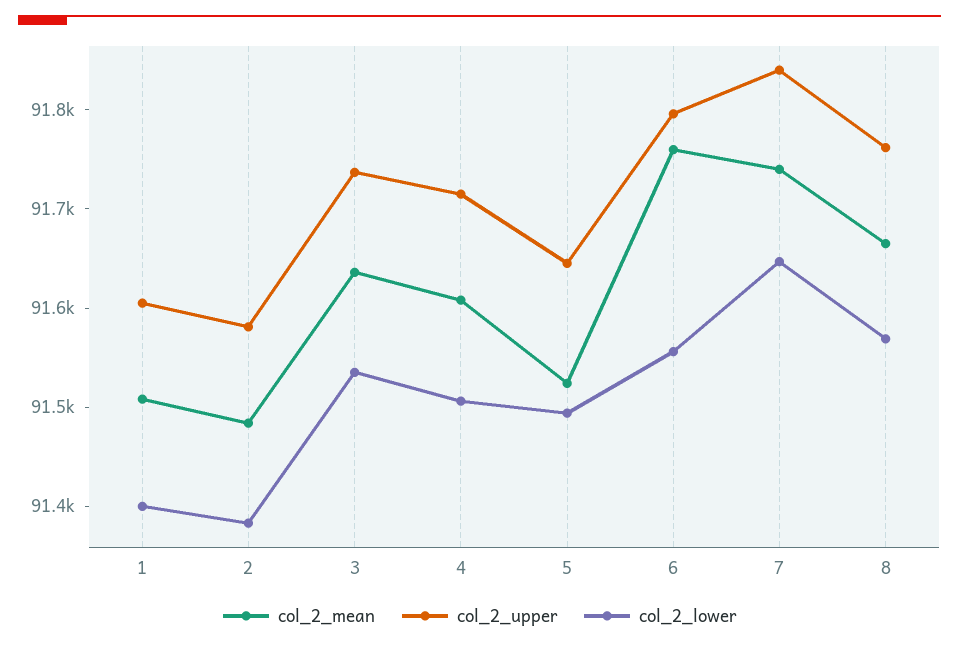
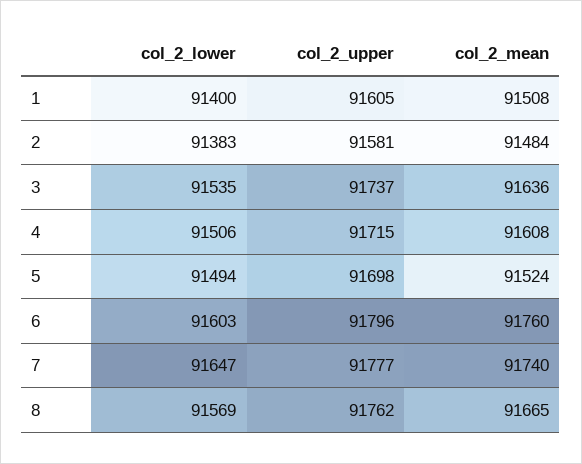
col_2_upper, 5: 91640 -> 91698
col_2_lower, 6: 91560 -> 91603
col_2_upper, 7: 91840 -> 91777

